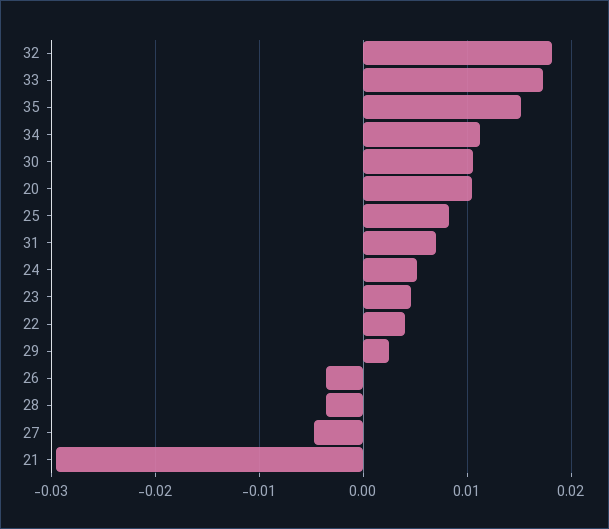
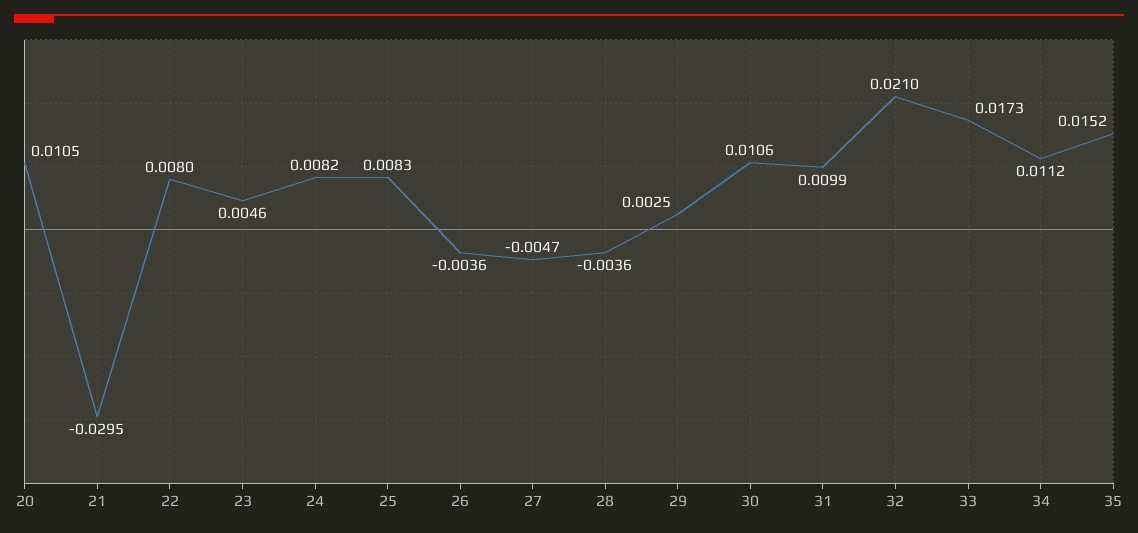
32: 0.018 -> 0.021
31: 0.007 -> 0.0099
24: 0.005 -> 0.0082
22: 0.004 -> 0.008

